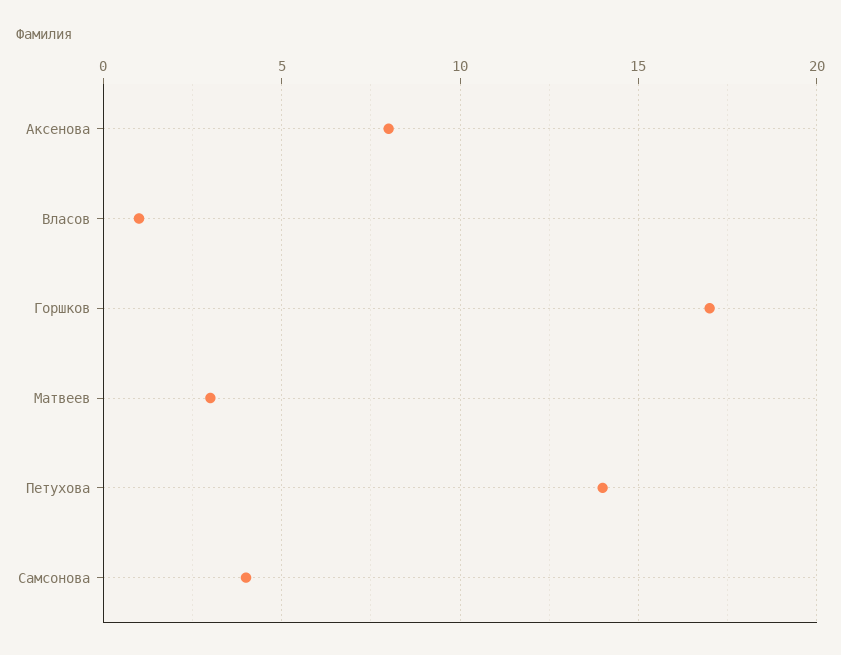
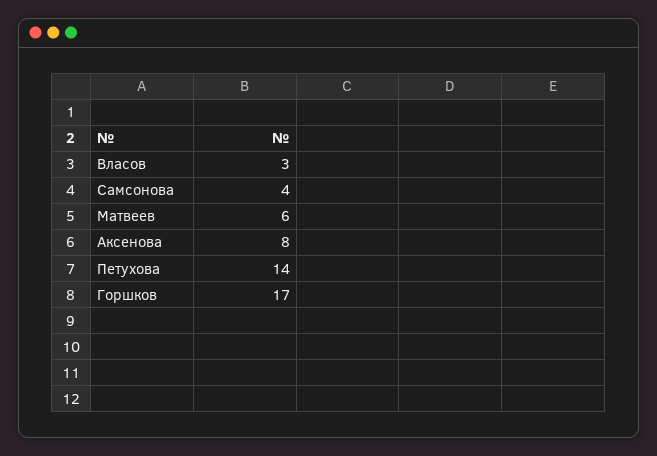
Власов: 1 -> 3
Матвеев: 3 -> 6

